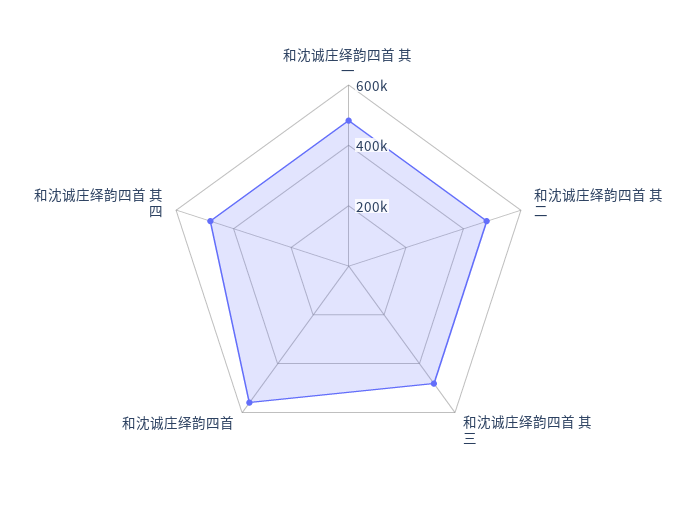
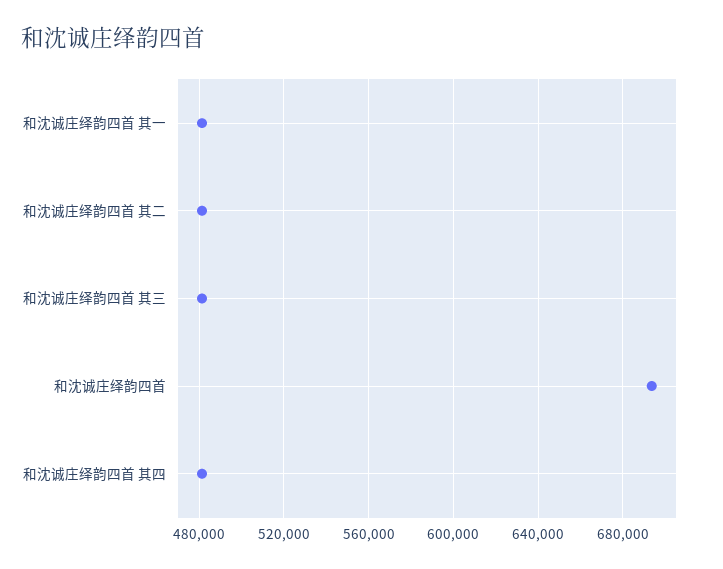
和沈诚庄绎韵四首: 550000 -> 695000

